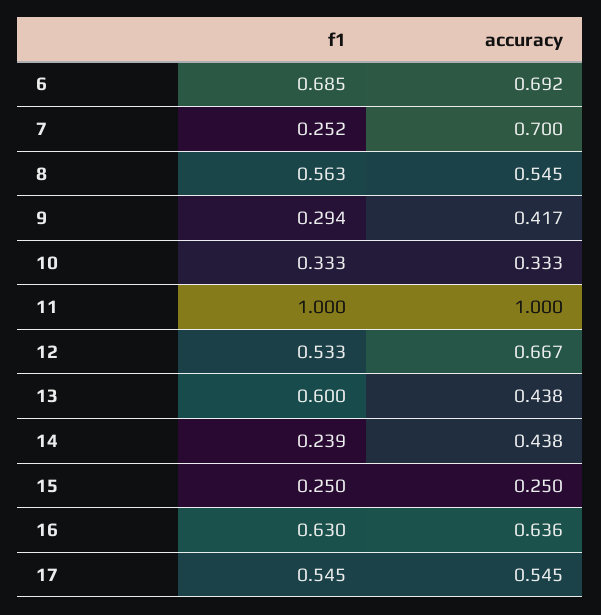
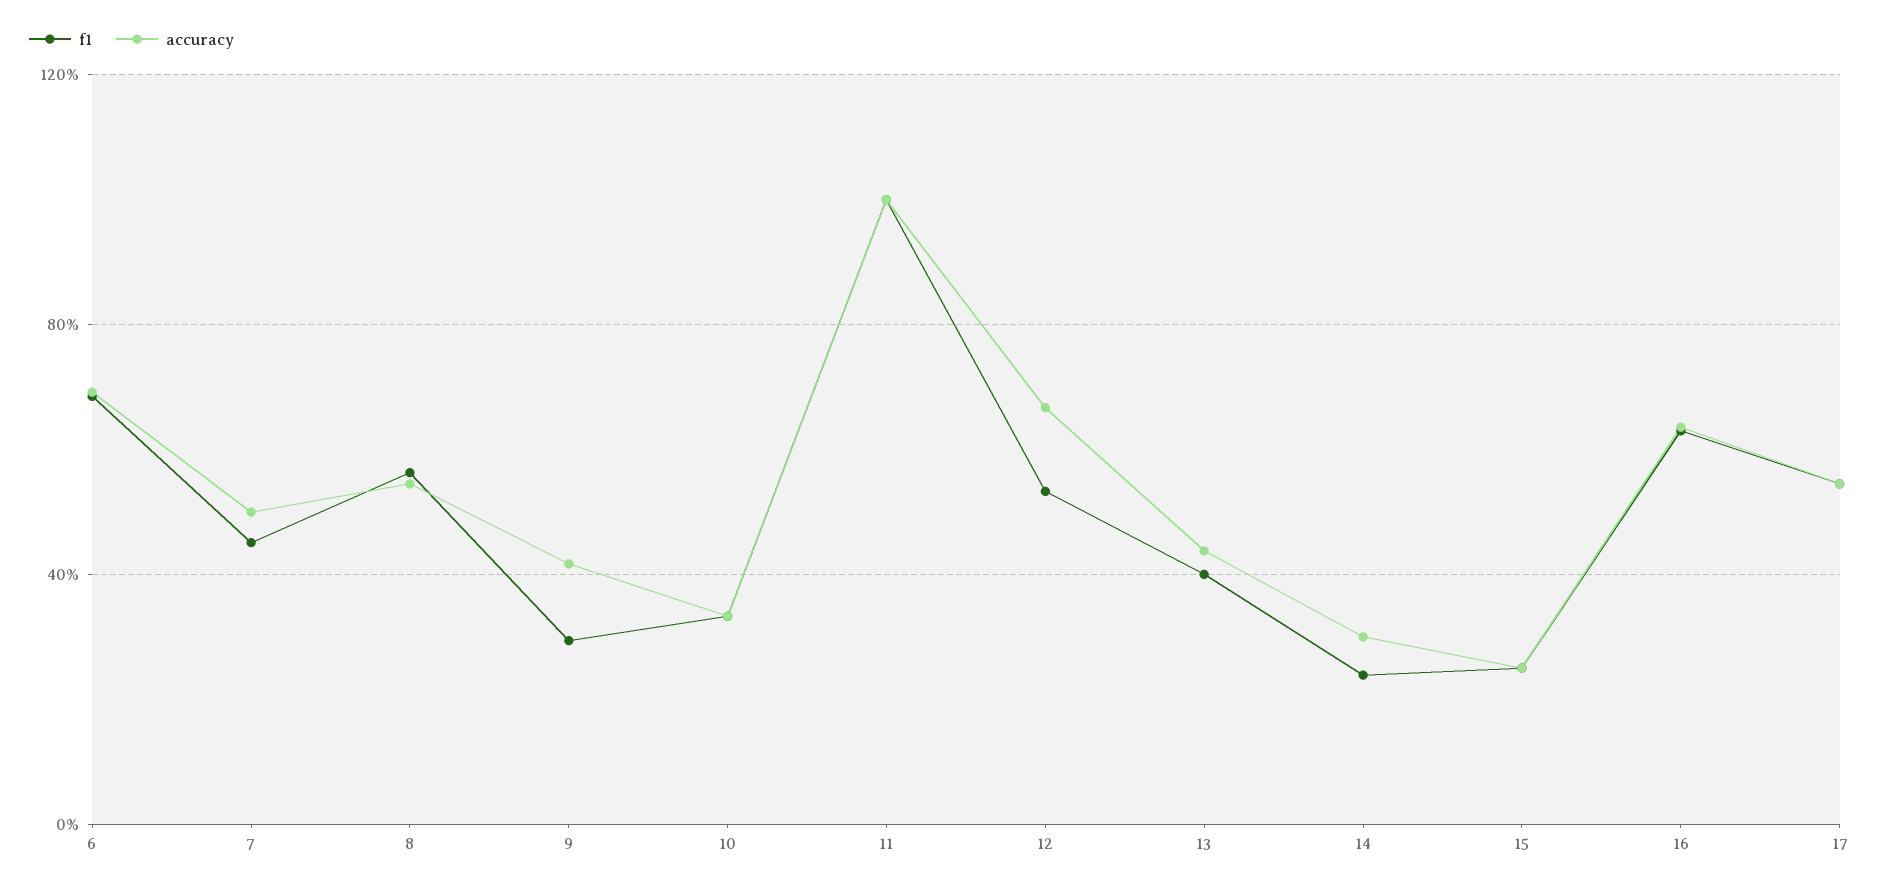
f1, 7: 0.252 -> 0.45
accuracy, 7: 0.7 -> 0.5
f1, 13: 0.6 -> 0.4
accuracy, 14: 0.438 -> 0.3

